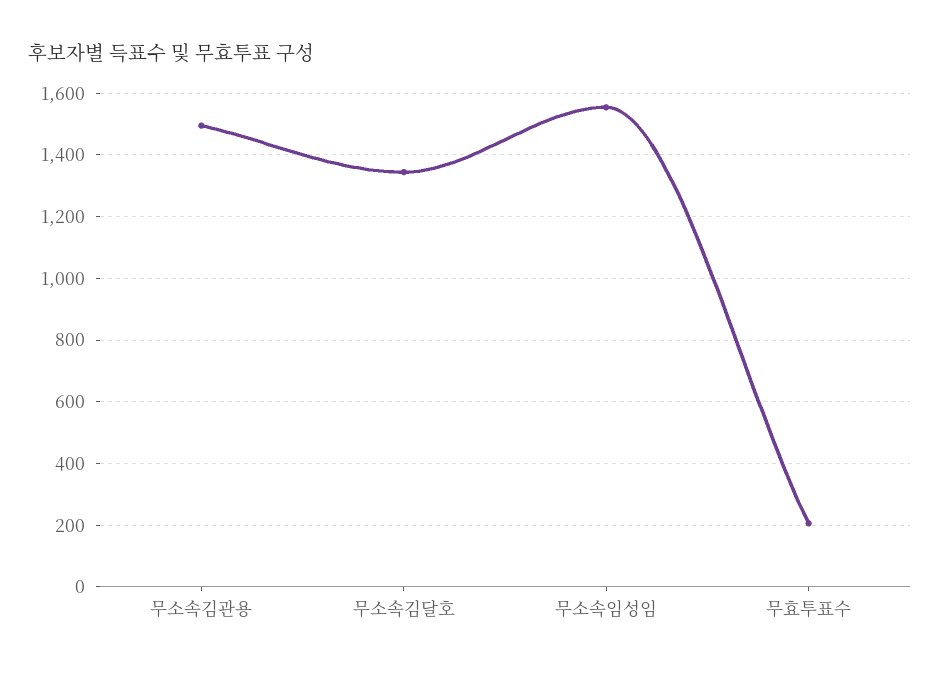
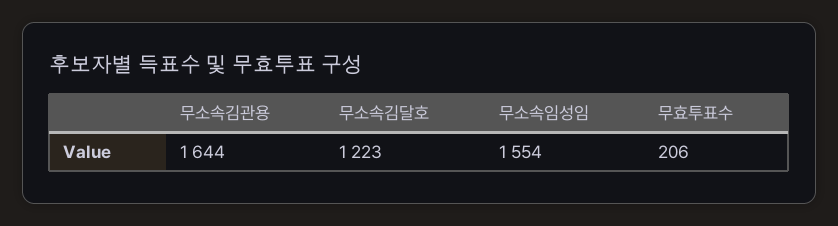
무소속김관용: 1500 -> 1644
무소속김달호: 1340 -> 1223

